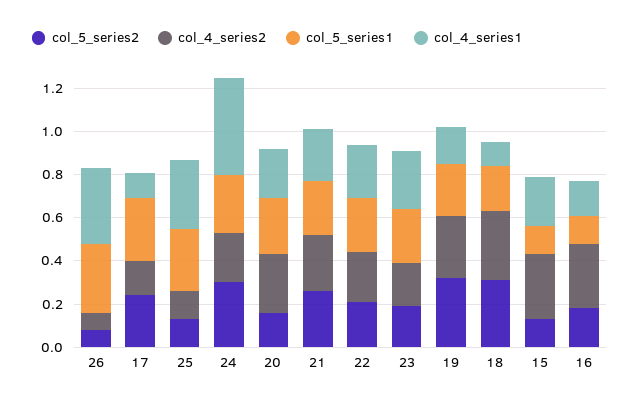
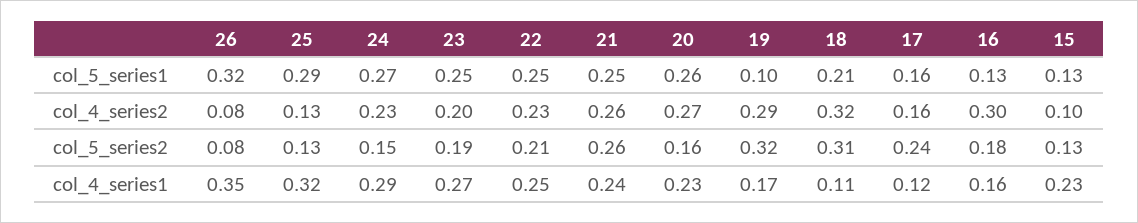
col_5_series1, 17: 0.3 -> 0.16
col_5_series2, 24: 0.3 -> 0.15
col_4_series1, 24: 0.45 -> 0.29
col_5_series1, 19: 0.25 -> 0.1
col_4_series2, 15: 0.3 -> 0.1

